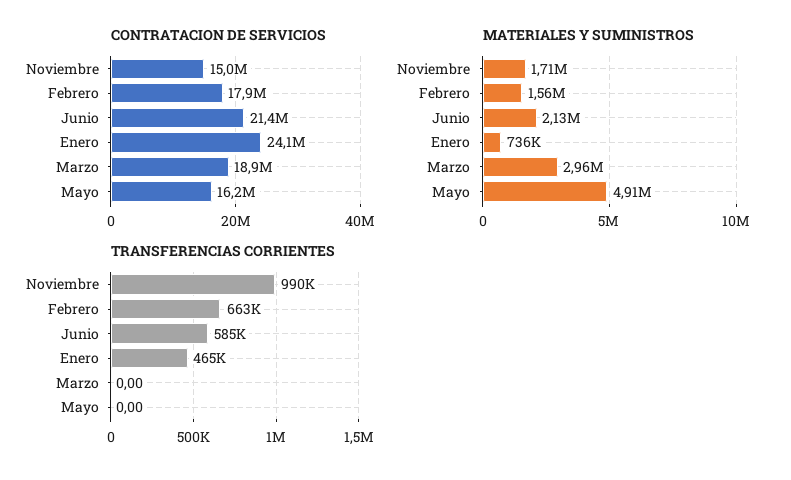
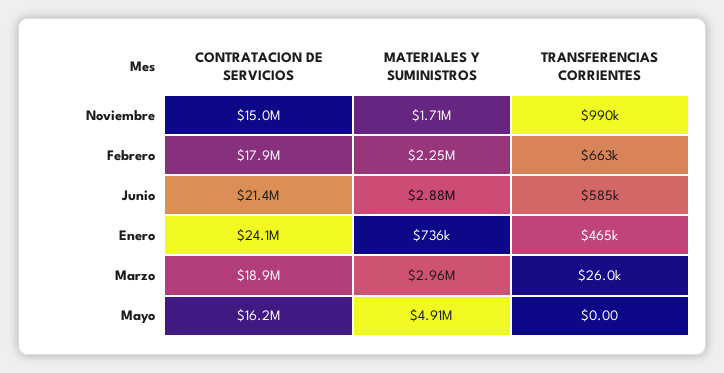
MATERIALES Y SUMINISTROS, Febrero: 1560000 -> 2250000
MATERIALES Y SUMINISTROS, Junio: 2130000 -> 2880000
TRANSFERENCIAS CORRIENTES, Marzo: 0 -> 26000

